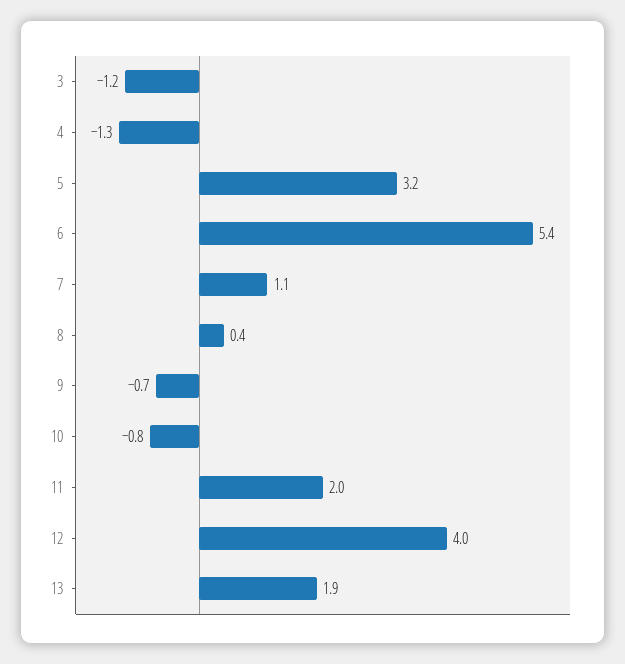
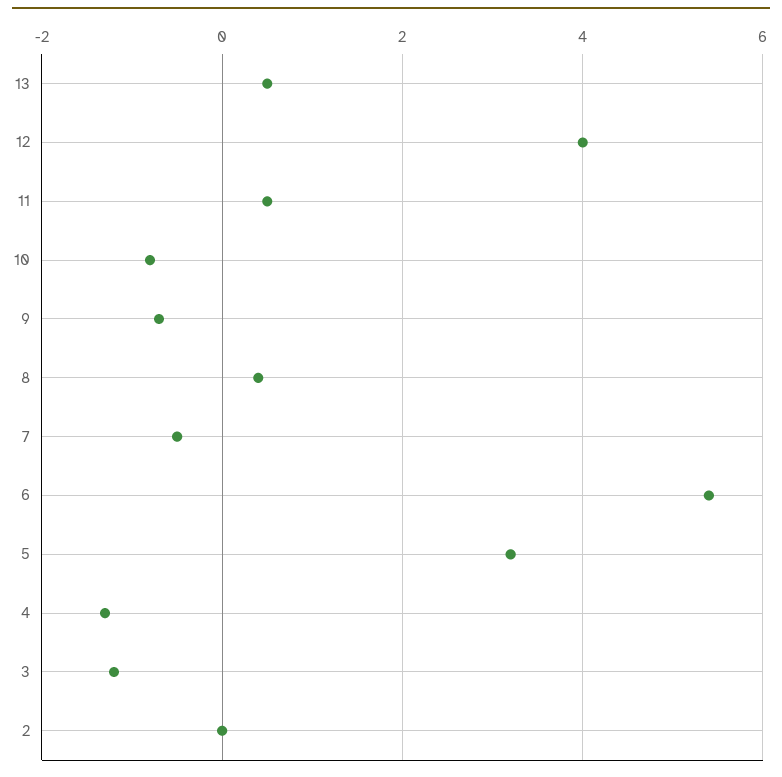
7: 1.1 -> -0.5
11: 2 -> 0.5
13: 1.9 -> 0.5
2: none -> 0

